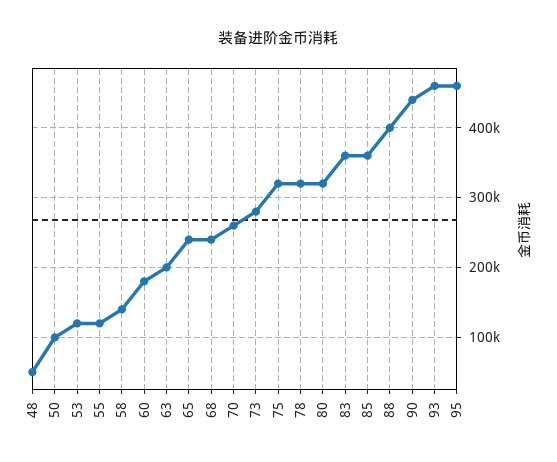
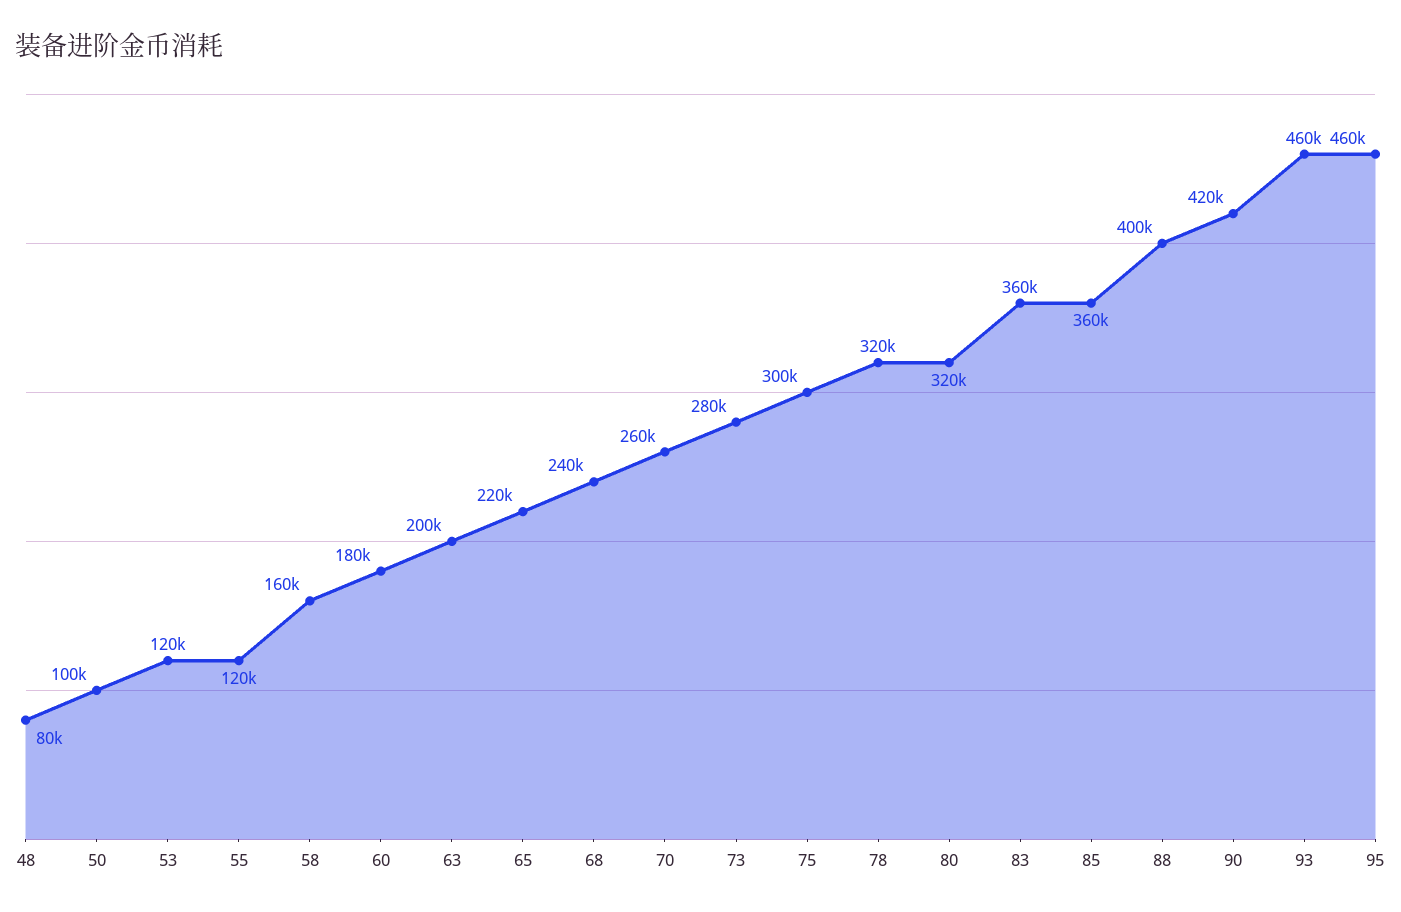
48: 50000 -> 80000
58: 140000 -> 160000
65: 240000 -> 220000
75: 320000 -> 300000
90: 440000 -> 420000

